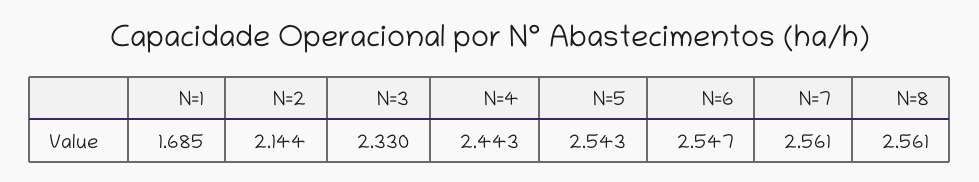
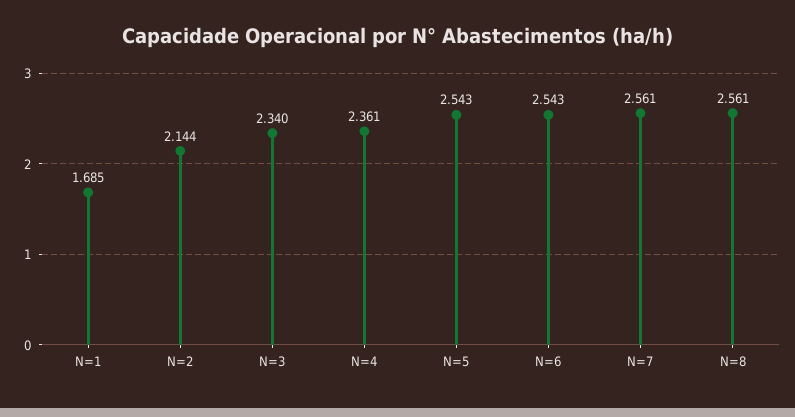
N=3: 2.33 -> 2.34
N=4: 2.443 -> 2.361
N=6: 2.547 -> 2.543

